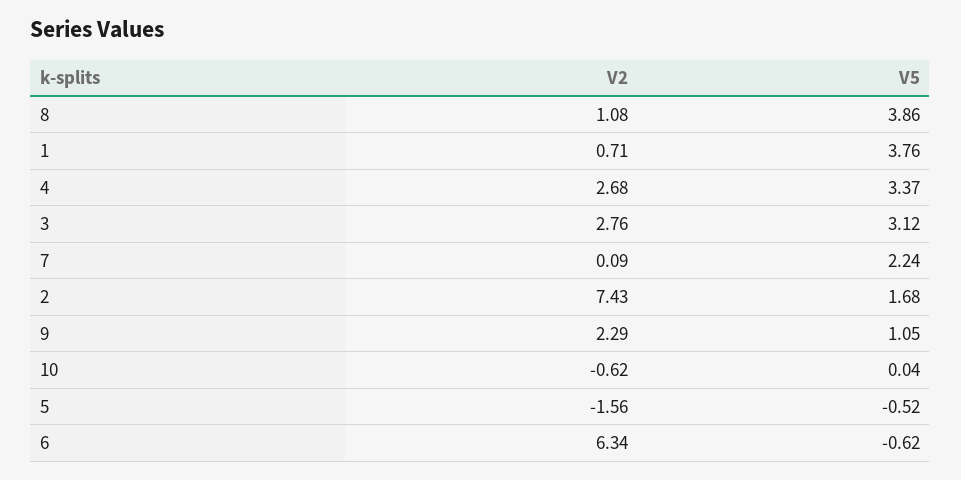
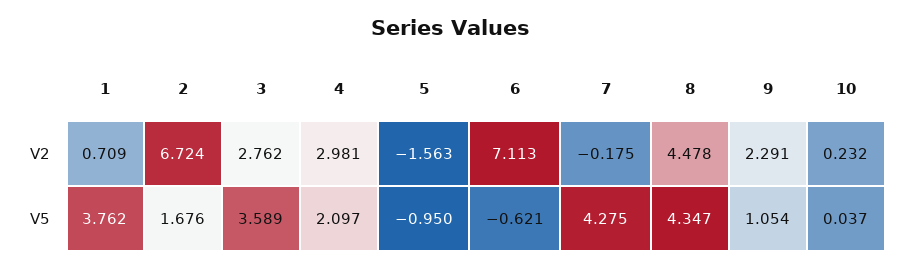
V2, 8: 1.08 -> 4.478
V5, 8: 3.86 -> 4.347
V2, 4: 2.68 -> 2.981
V5, 4: 3.37 -> 2.097
V5, 3: 3.12 -> 3.589
V2, 7: 0.09 -> -0.175
V5, 7: 2.24 -> 4.275
V2, 2: 7.43 -> 6.724
V2, 10: -0.62 -> 0.232
V5, 5: -0.52 -> -0.95
V2, 6: 6.34 -> 7.113

